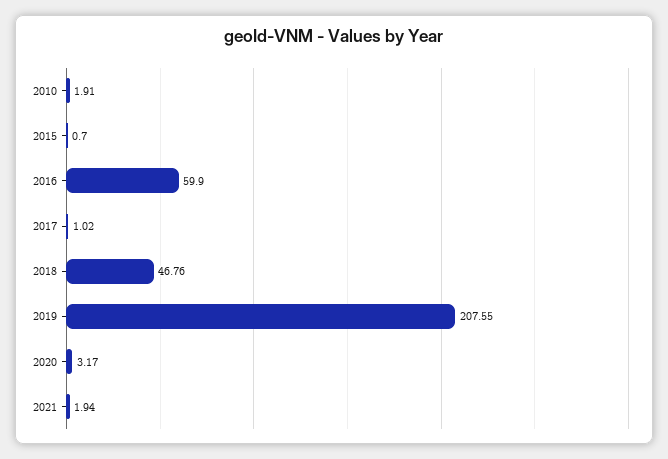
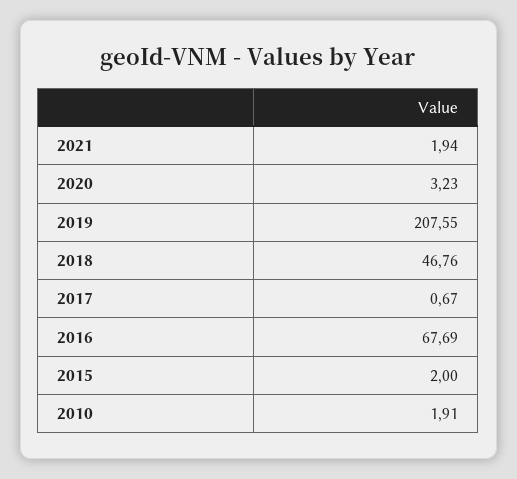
2015: 0.7 -> 2
2016: 59.9 -> 67.69
2017: 1.02 -> 0.67
2020: 3.17 -> 3.23

